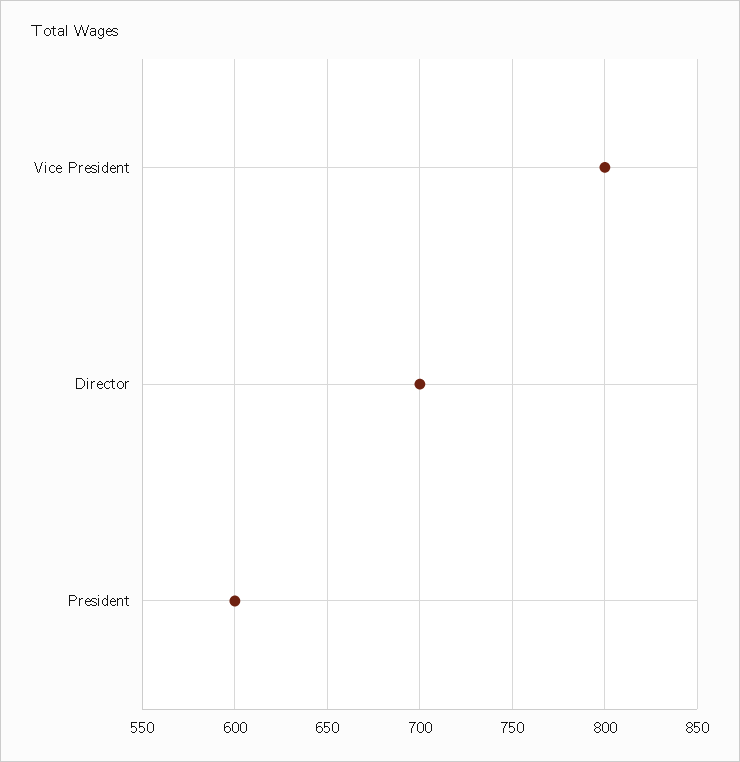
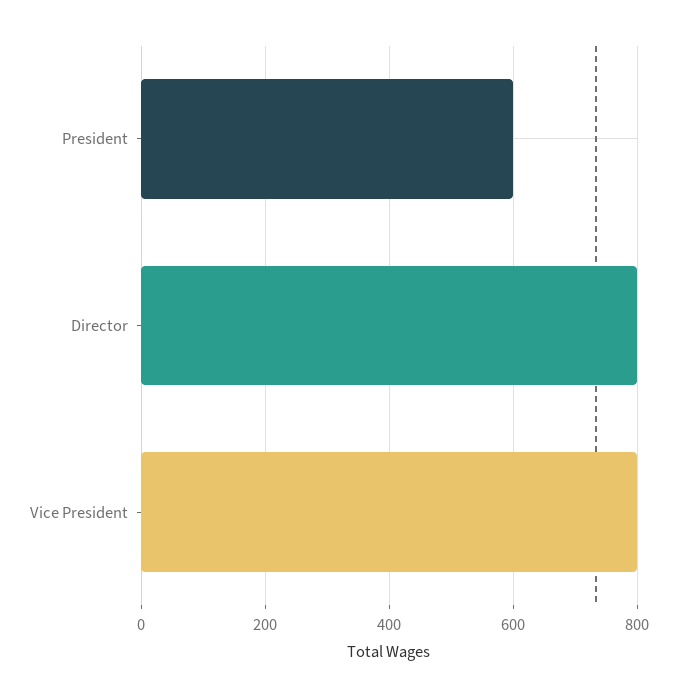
Director: 700 -> 800

